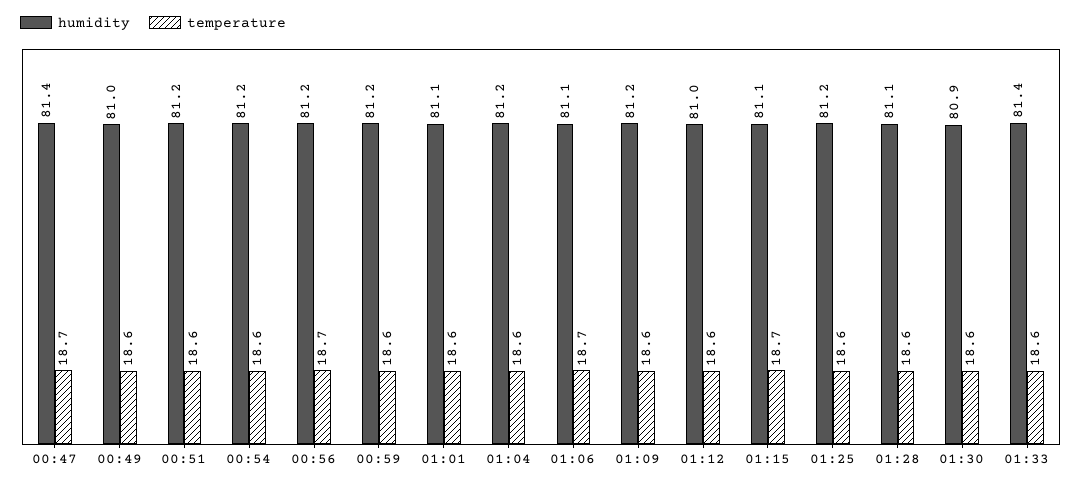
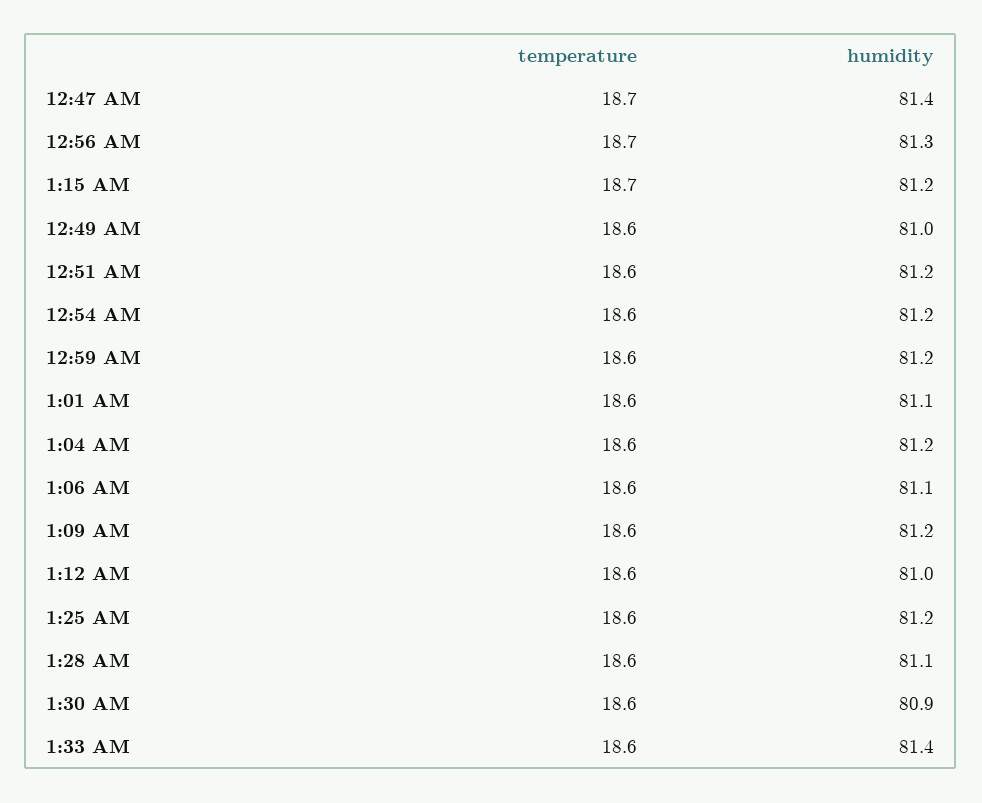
humidity, 00:56: 81.2 -> 81.3
temperature, 01:06: 18.7 -> 18.6
humidity, 01:15: 81.1 -> 81.2

